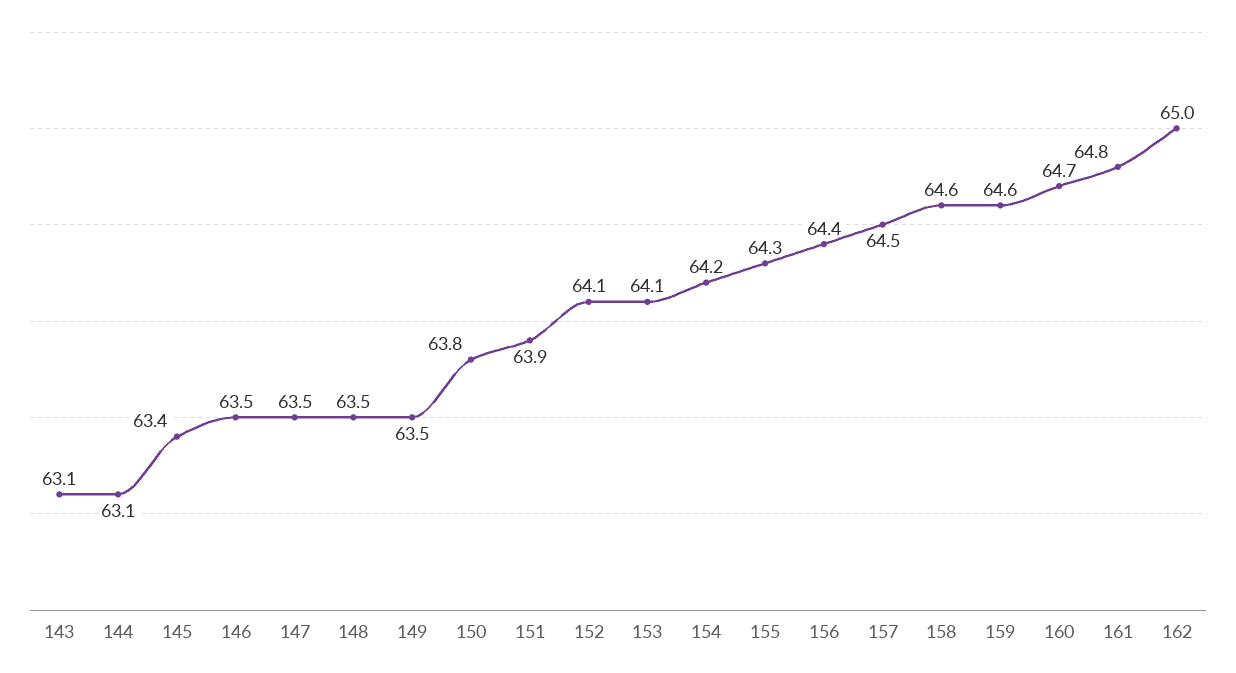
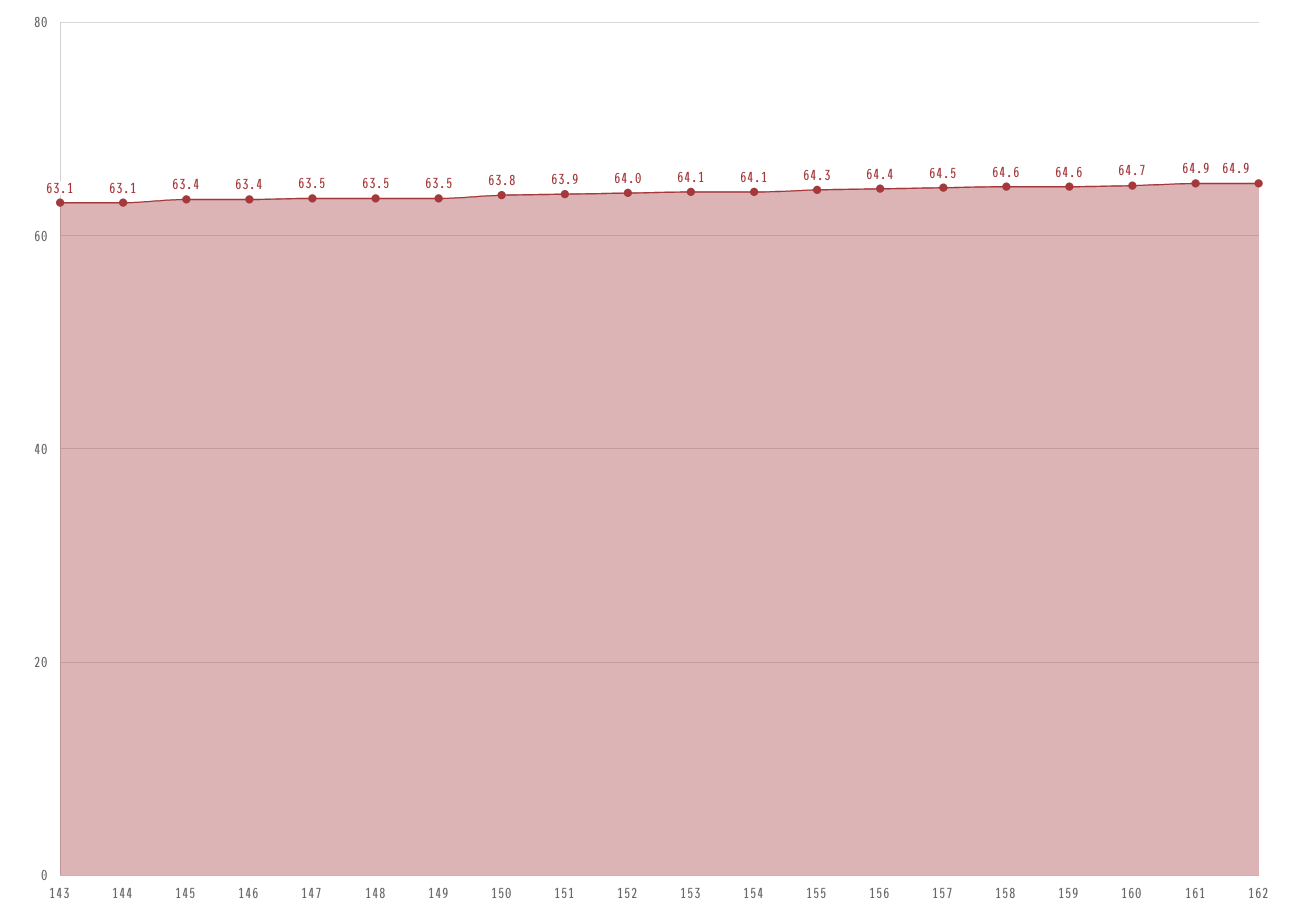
146: 63.5 -> 63.4
152: 64.1 -> 64
154: 64.2 -> 64.1
161: 64.8 -> 64.9
162: 65 -> 64.9

